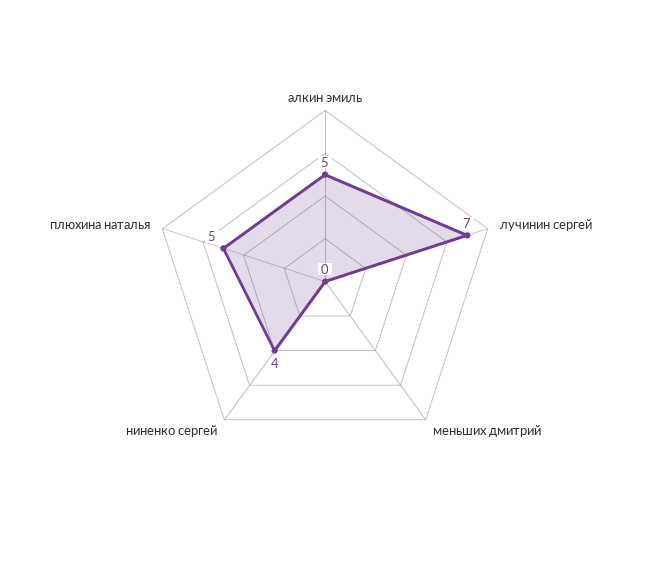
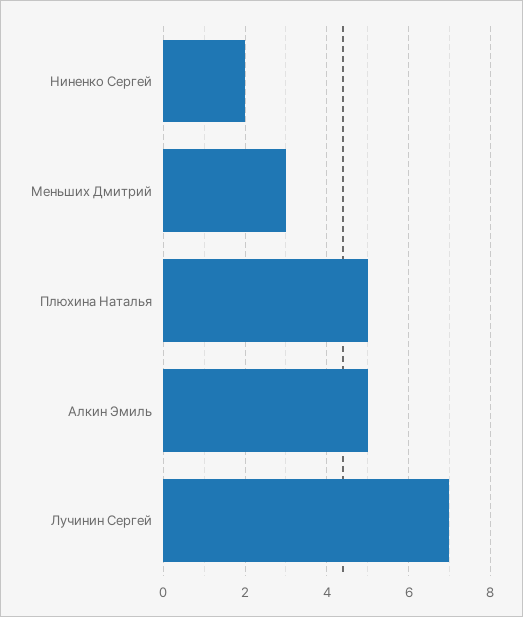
меньших дмитрий: 0 -> 3
ниненко сергей: 4 -> 2

